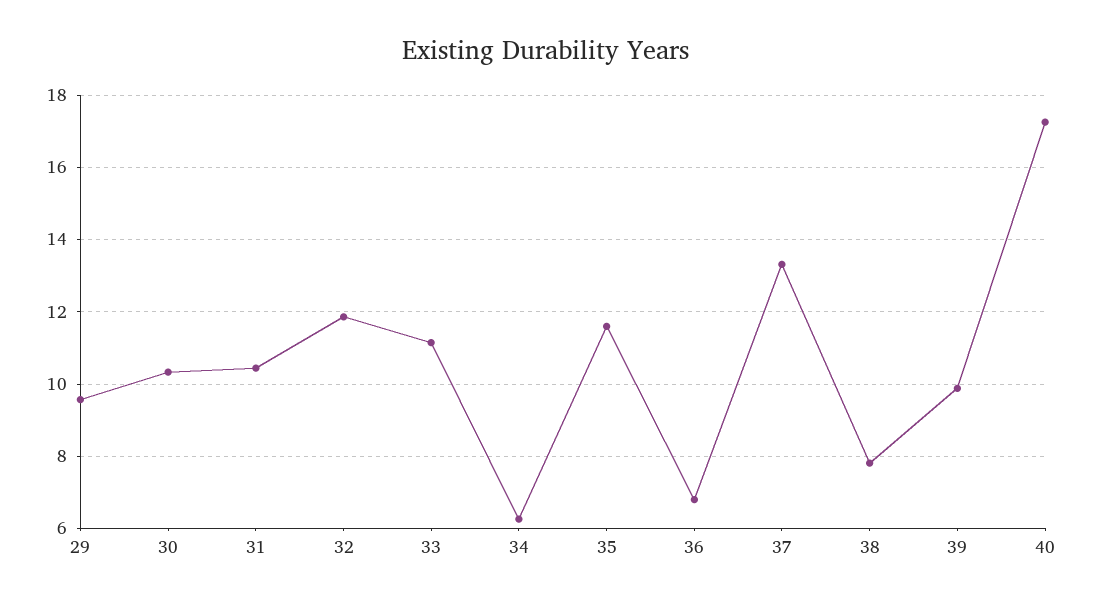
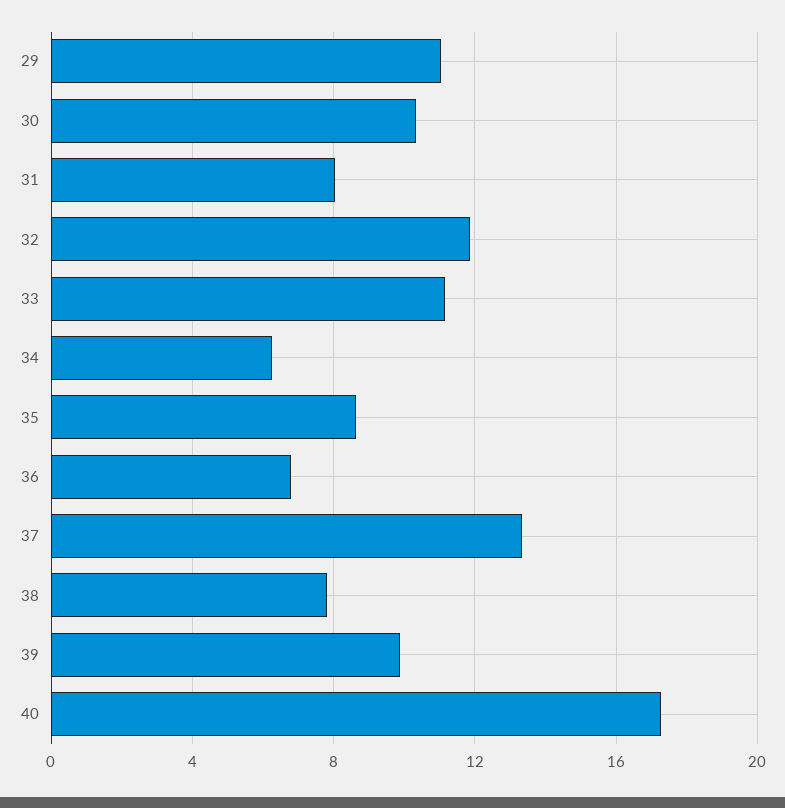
29: 9.6 -> 11
31: 10.4 -> 8
35: 11.6 -> 8.5

